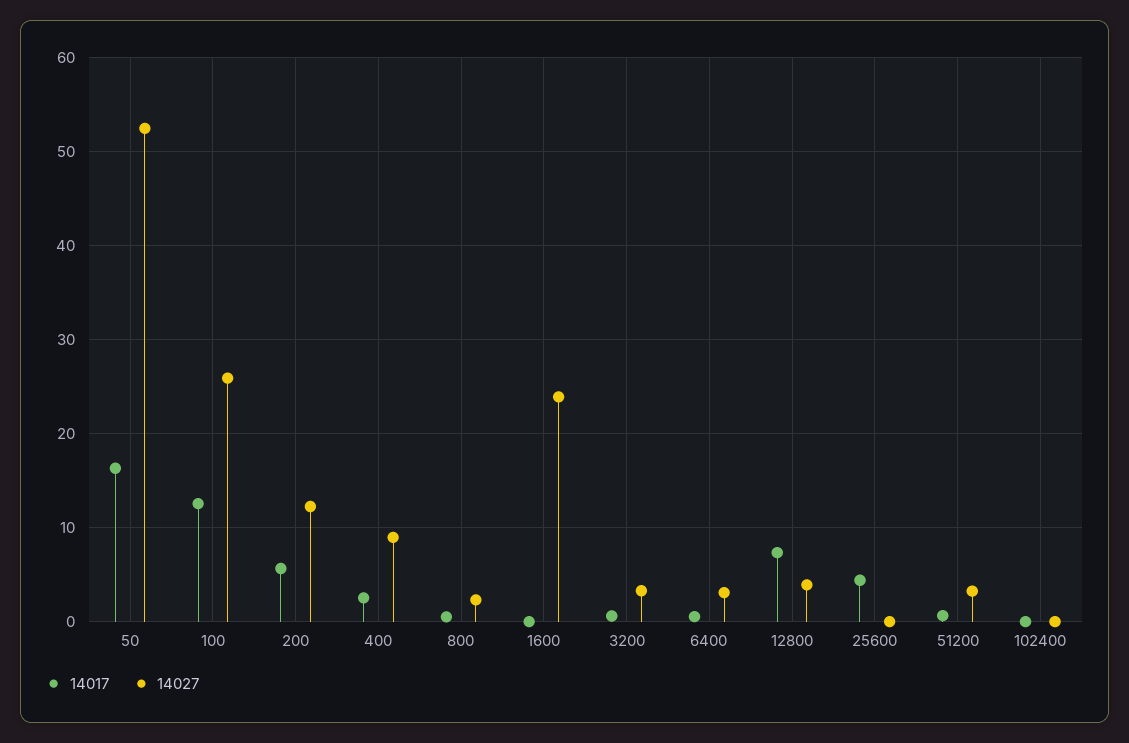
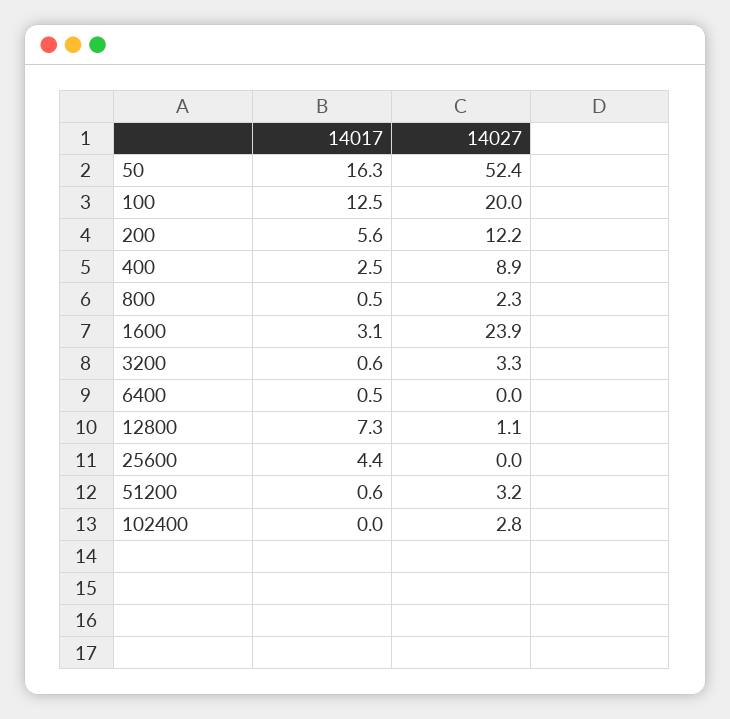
14027, 100: 26 -> 20
14017, 1600: 0 -> 3.1
14027, 6400: 3 -> 0
14027, 12800: 4 -> 1.1
14027, 102400: 0 -> 2.8

